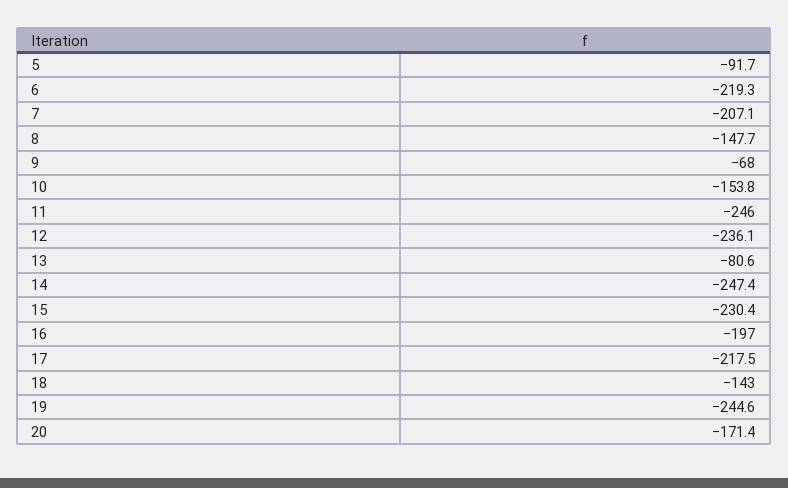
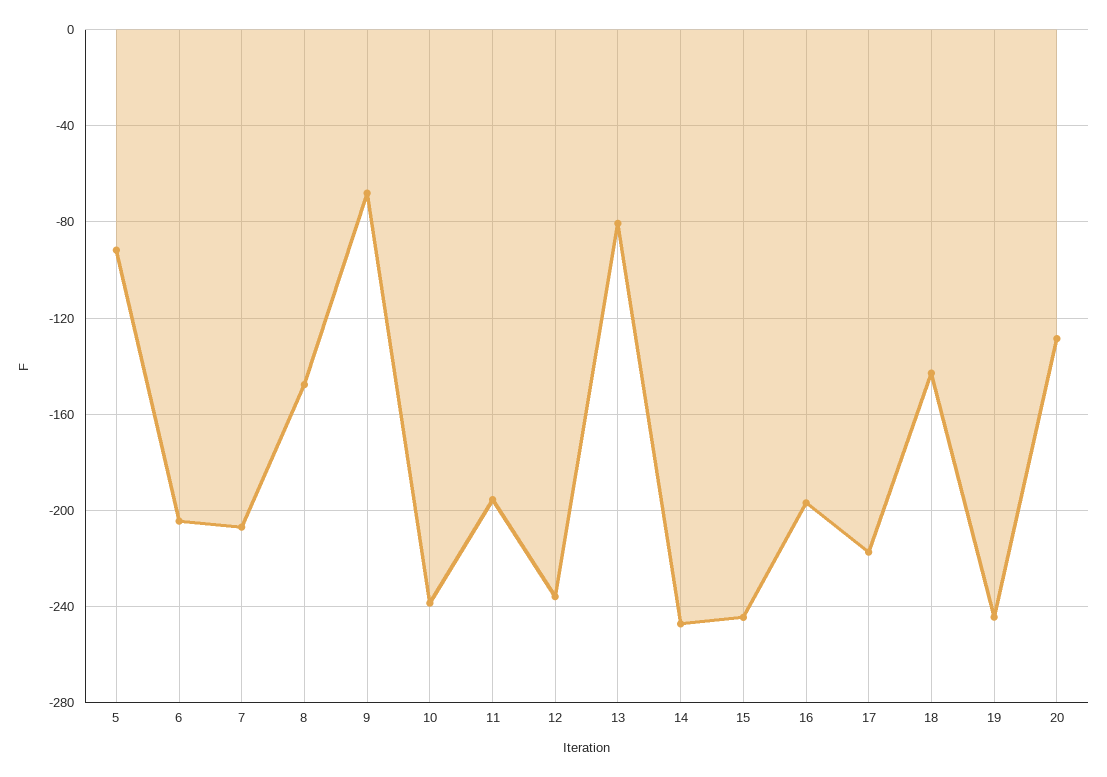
6: -219.3 -> -205
10: -153.8 -> -240
11: -246 -> -195
15: -230.4 -> -245
20: -171.4 -> -130

